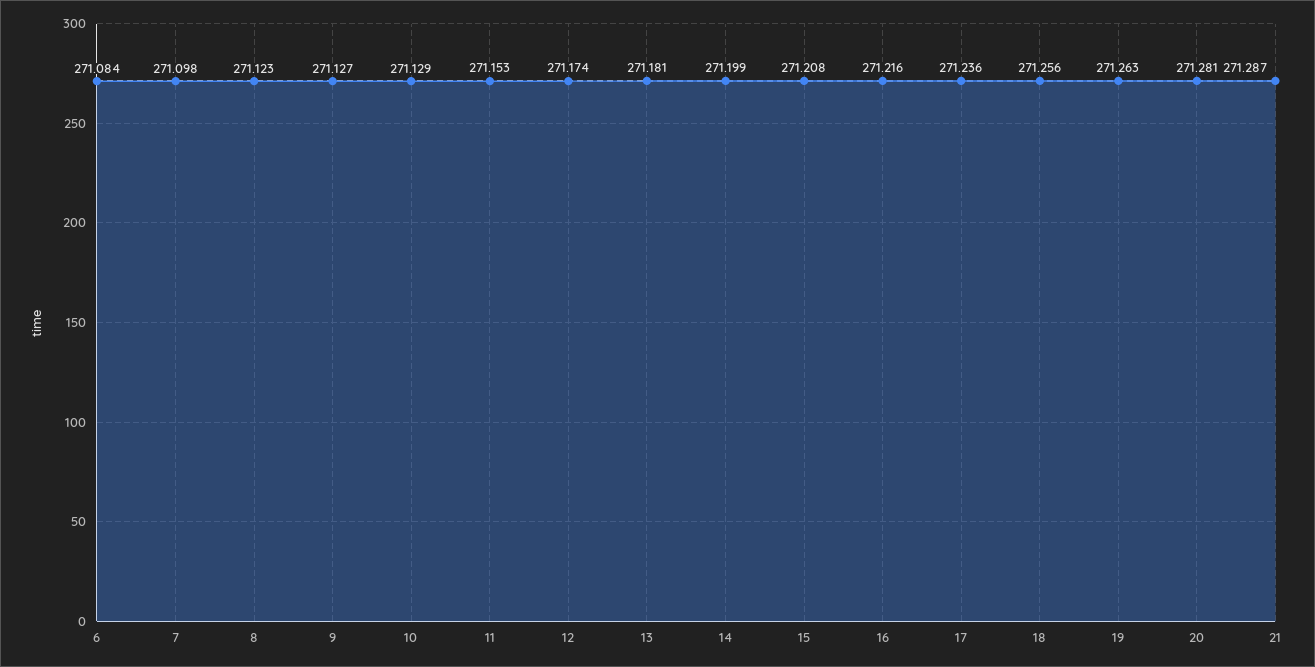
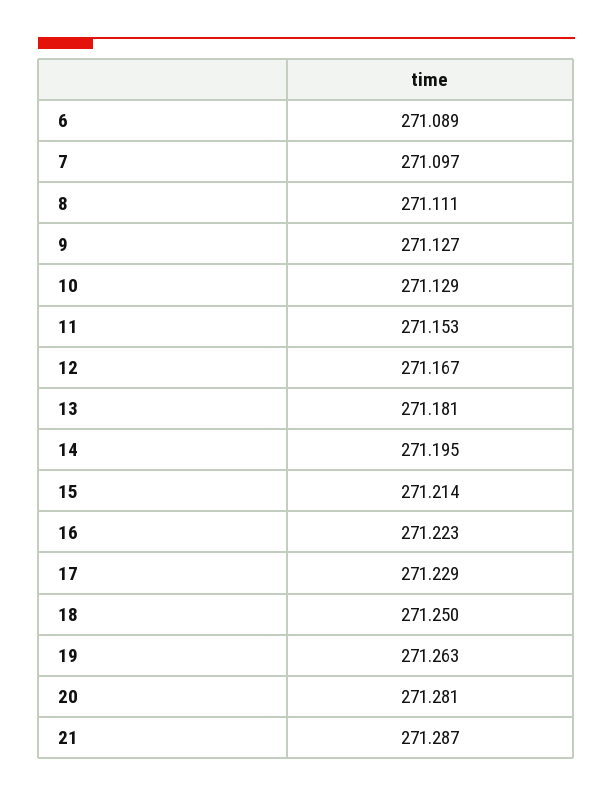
6: 271.084 -> 271.089
7: 271.098 -> 271.097
8: 271.123 -> 271.111
12: 271.174 -> 271.167
14: 271.199 -> 271.195
15: 271.208 -> 271.214
16: 271.216 -> 271.223
17: 271.236 -> 271.229
18: 271.256 -> 271.25

